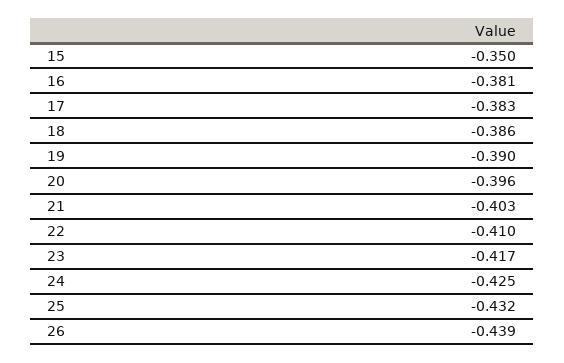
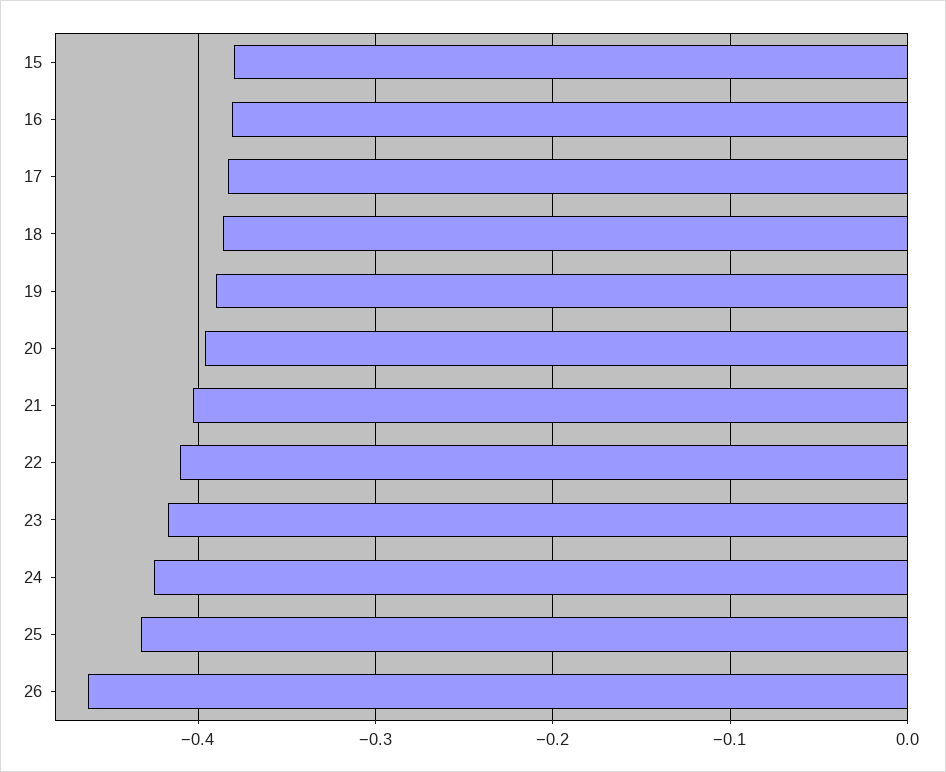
15: -0.35 -> -0.38
26: -0.439 -> -0.46

